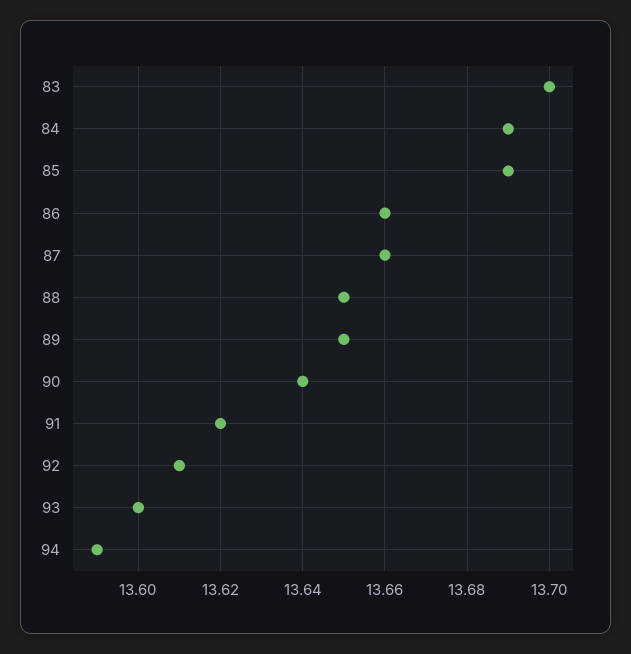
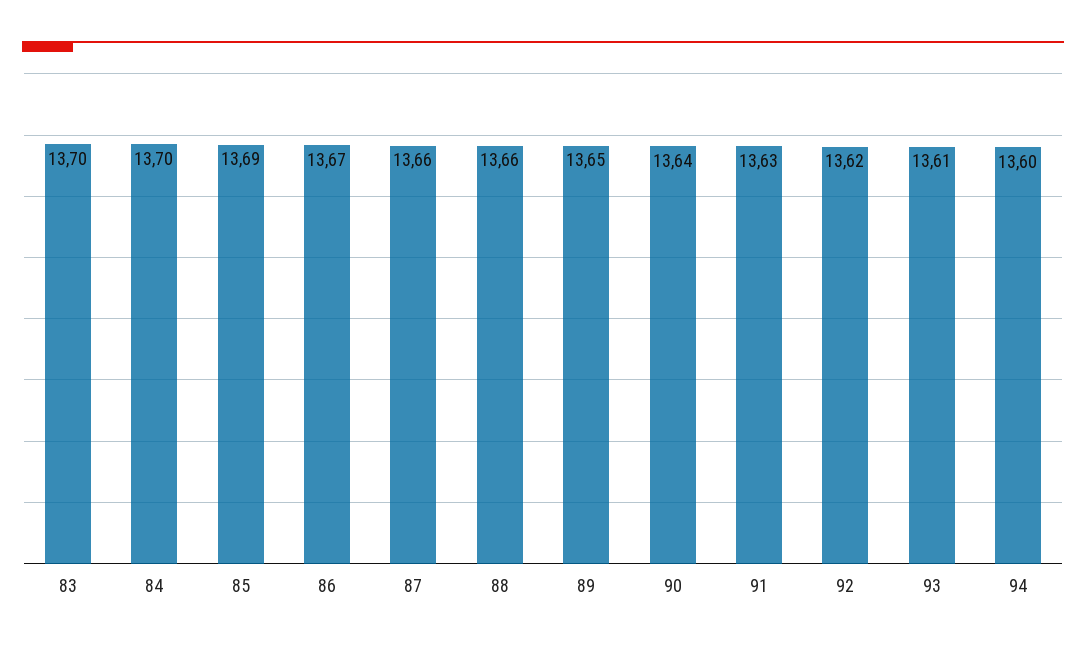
84: 13.69 -> 13.7
86: 13.66 -> 13.67
88: 13.65 -> 13.66
91: 13.62 -> 13.63
92: 13.61 -> 13.62
93: 13.6 -> 13.61
94: 13.59 -> 13.6

